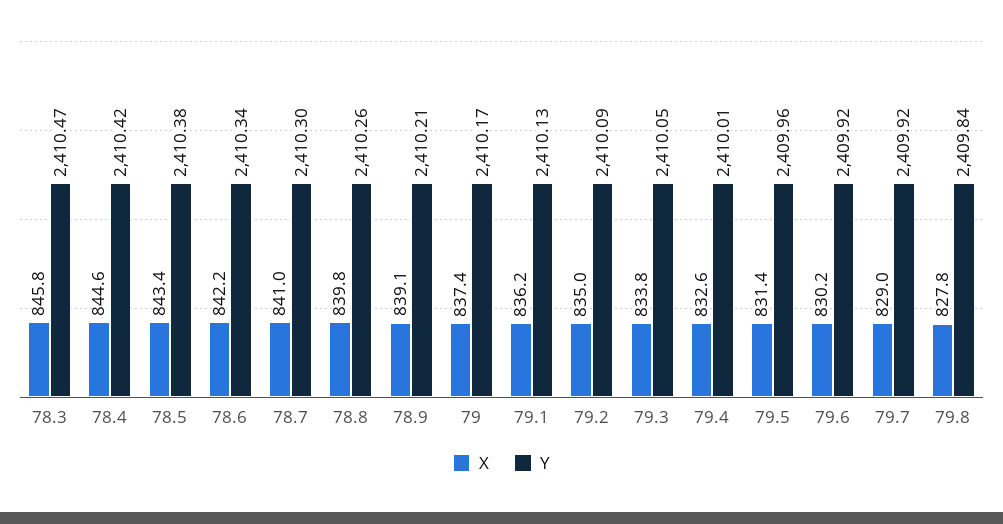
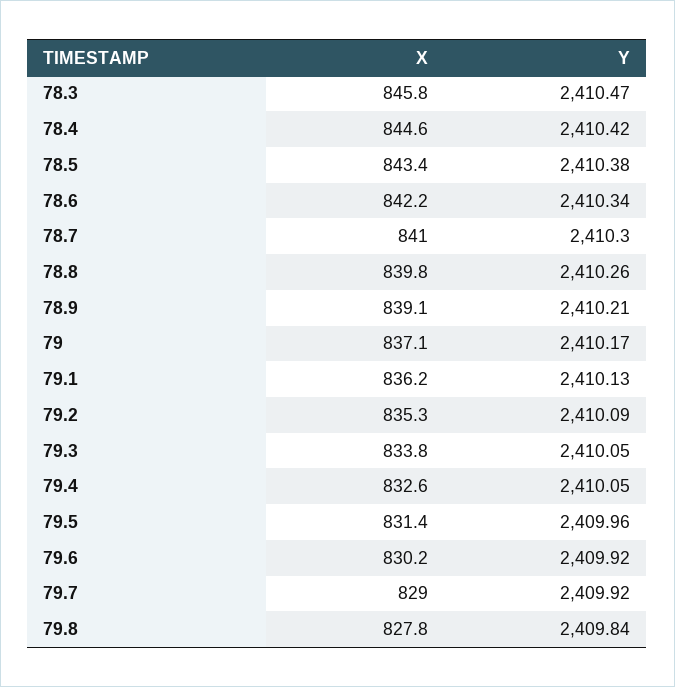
X, 79: 837.4 -> 837.1
X, 79.2: 835 -> 835.3
Y, 79.4: 2410.01 -> 2410.05

